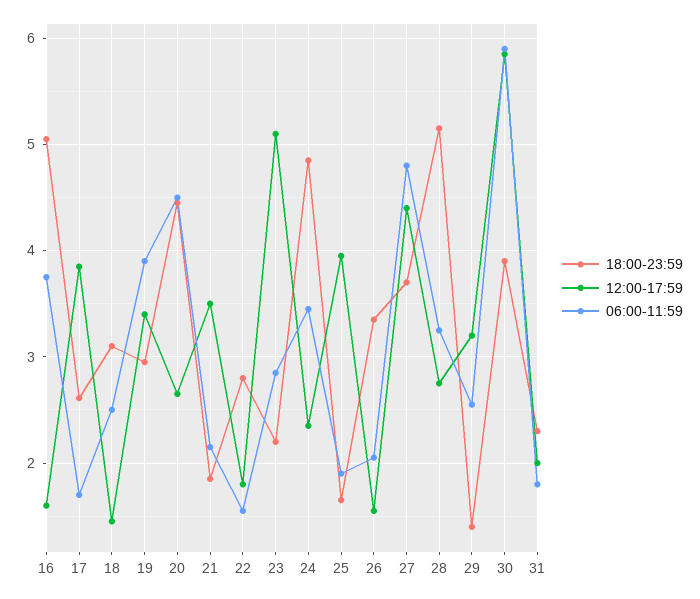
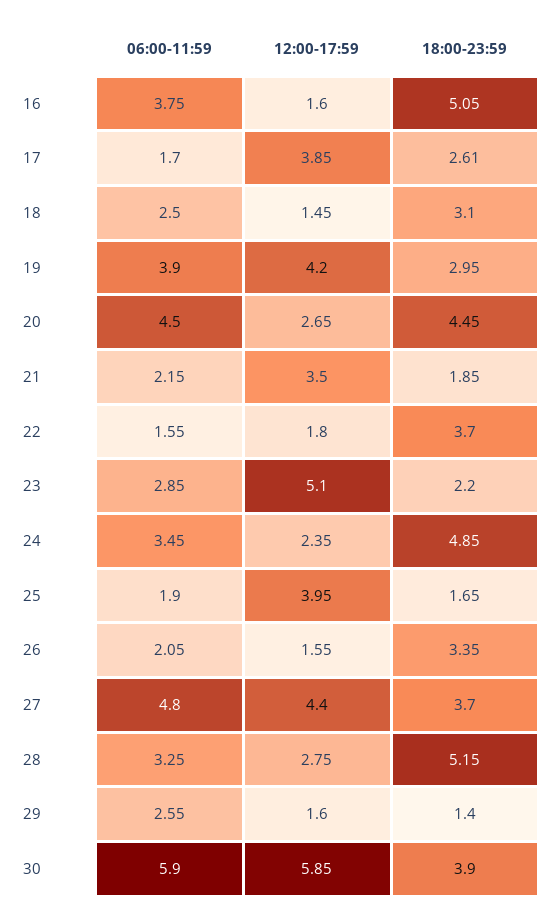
12:00-17:59, 19: 3.4 -> 4.2
18:00-23:59, 22: 2.8 -> 3.7
12:00-17:59, 29: 3.2 -> 1.6
18:00-23:59, 31: 2.3 -> none
12:00-17:59, 31: 2 -> none
06:00-11:59, 31: 1.8 -> none

